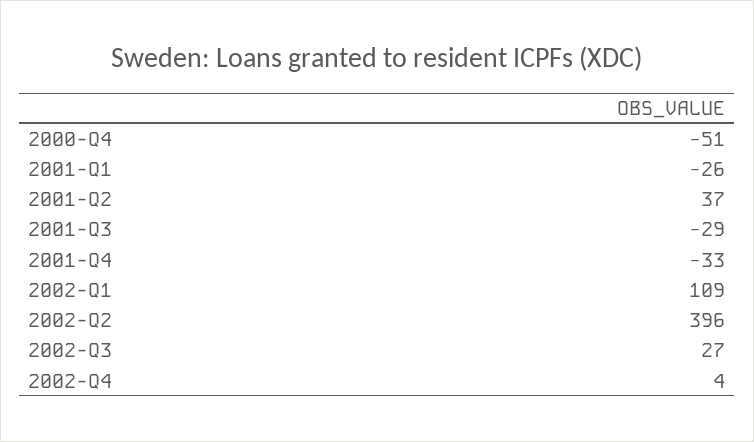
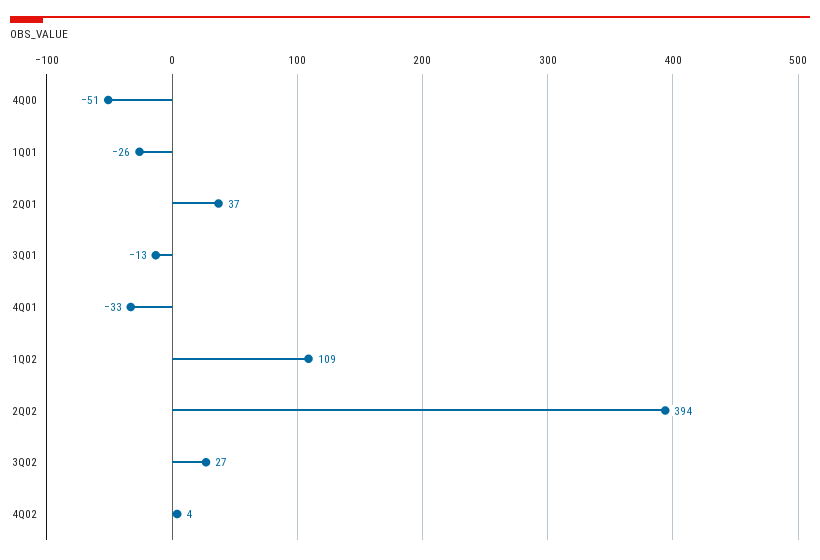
2001-Q3: -29 -> -13
2002-Q2: 396 -> 394

